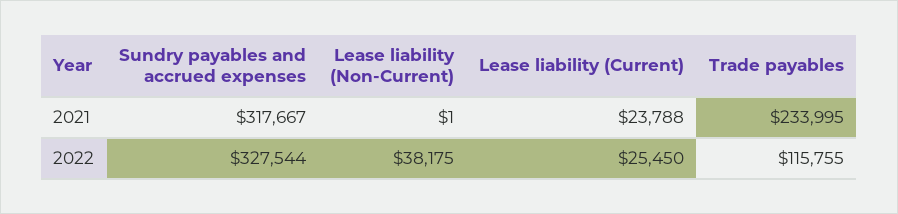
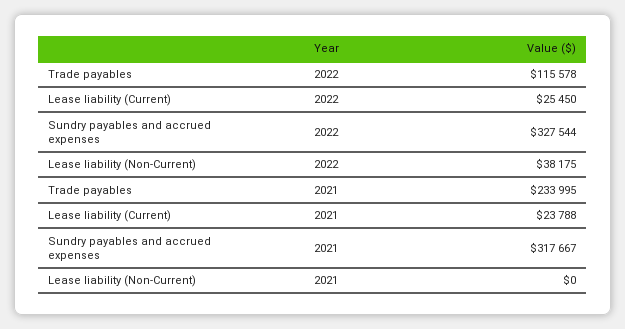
Lease liability (Non-Current), 2021: 1 -> 0
Trade payables, 2022: 115755 -> 115578

